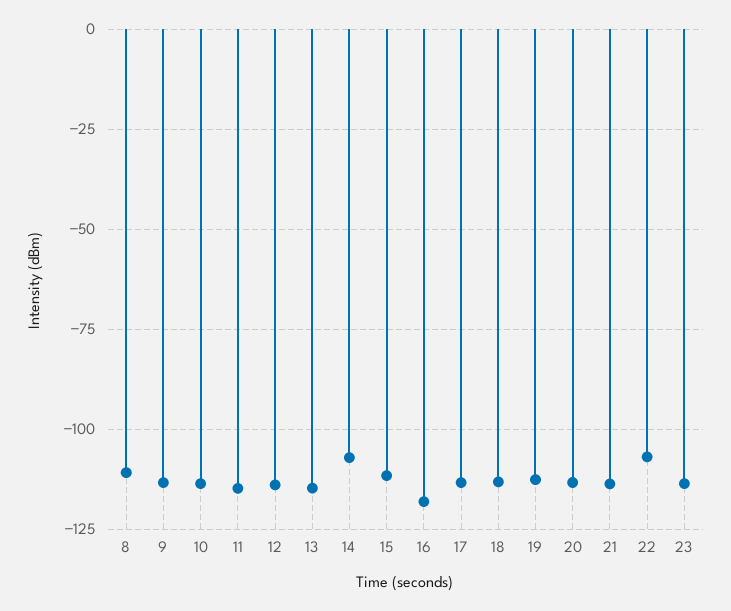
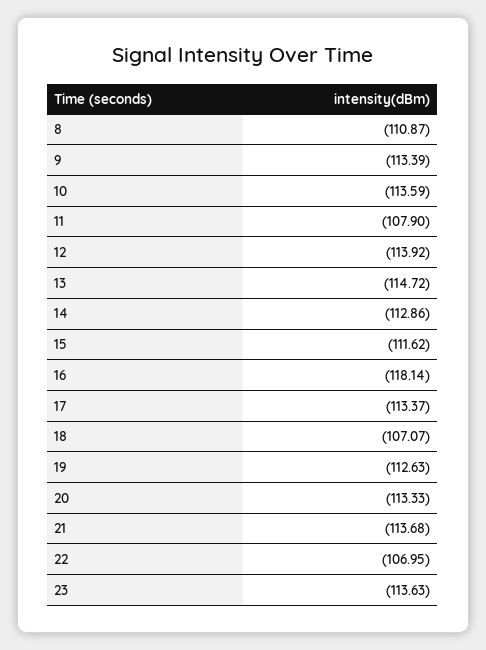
11: -115 -> -107.9
14: -107.5 -> -112.86
18: -112.5 -> -107.07

